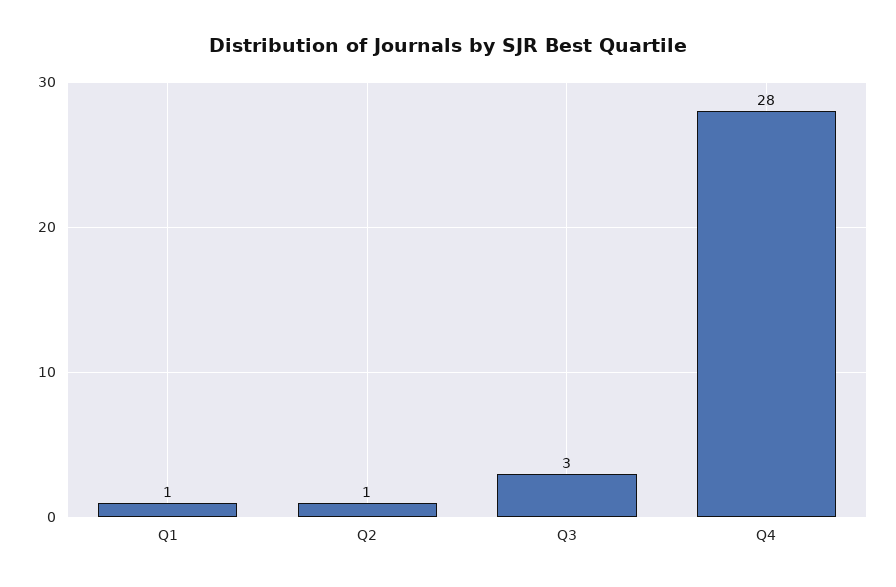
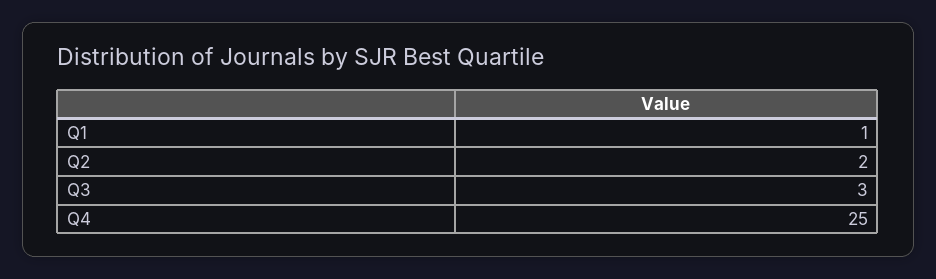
Q2: 1 -> 2
Q4: 28 -> 25

